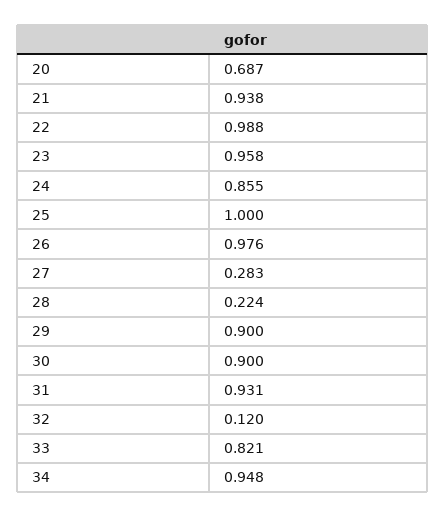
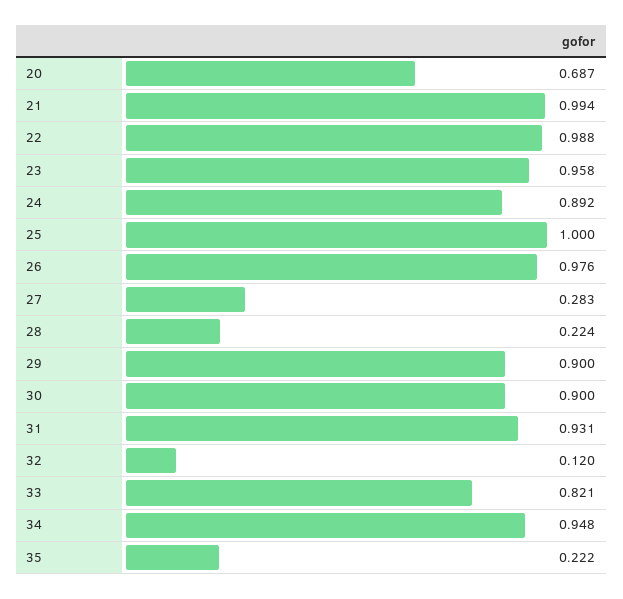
21: 0.938 -> 0.994
24: 0.855 -> 0.892
35: none -> 0.222

